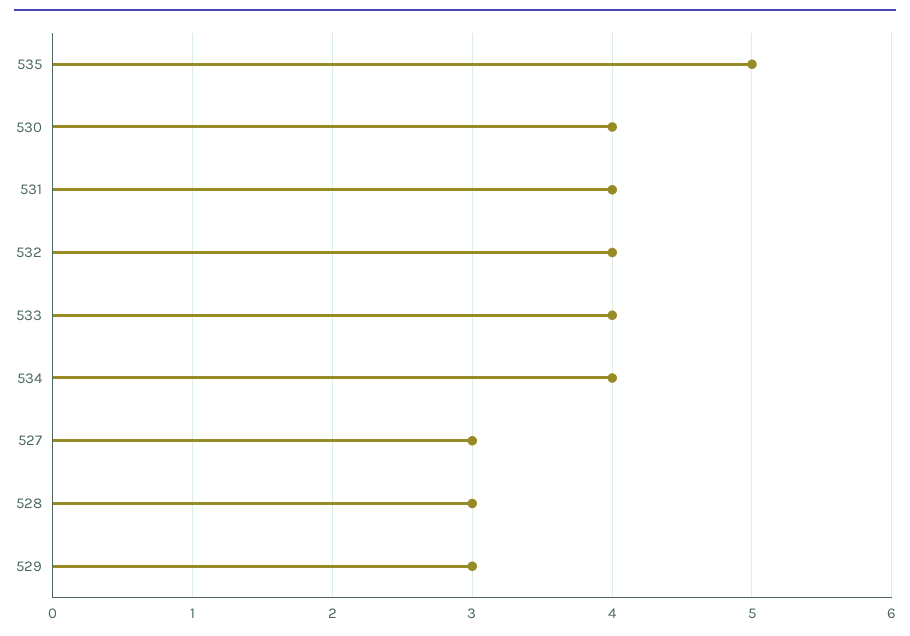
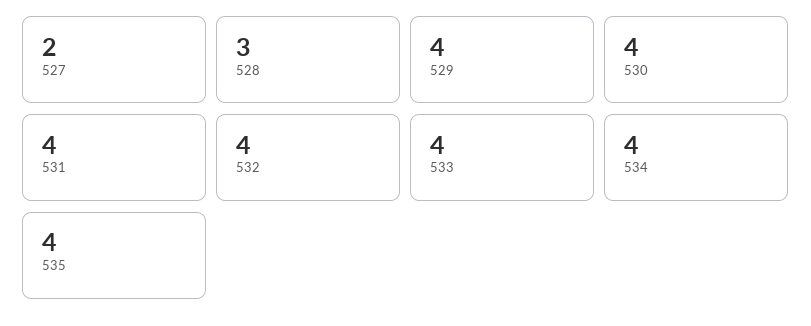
535: 5 -> 4
527: 3 -> 2
529: 3 -> 4

